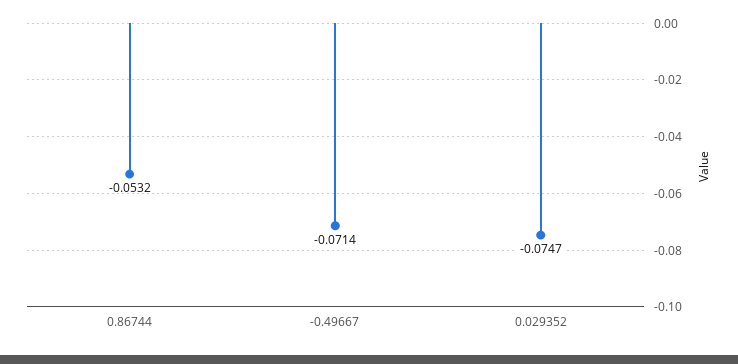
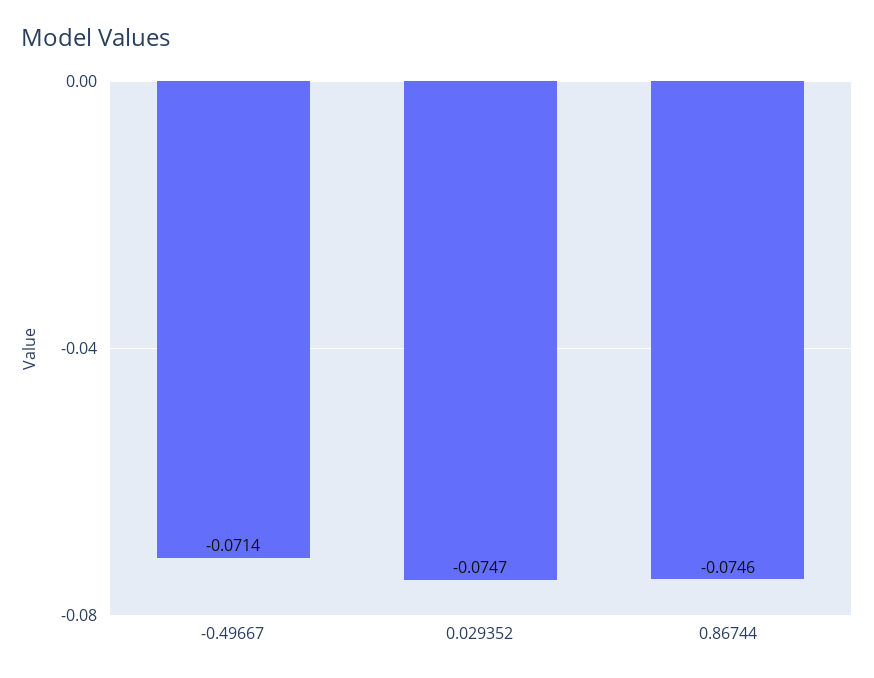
0.86744: -0.0532 -> -0.0746

